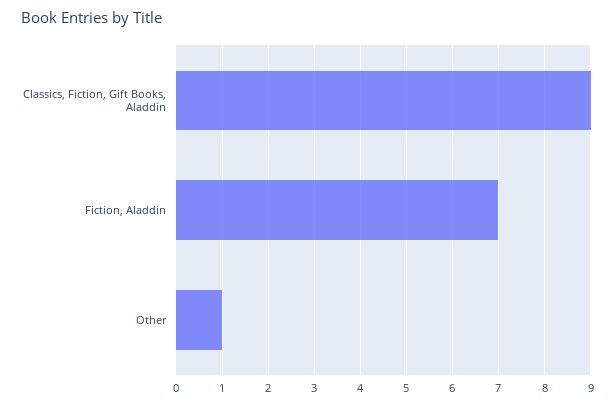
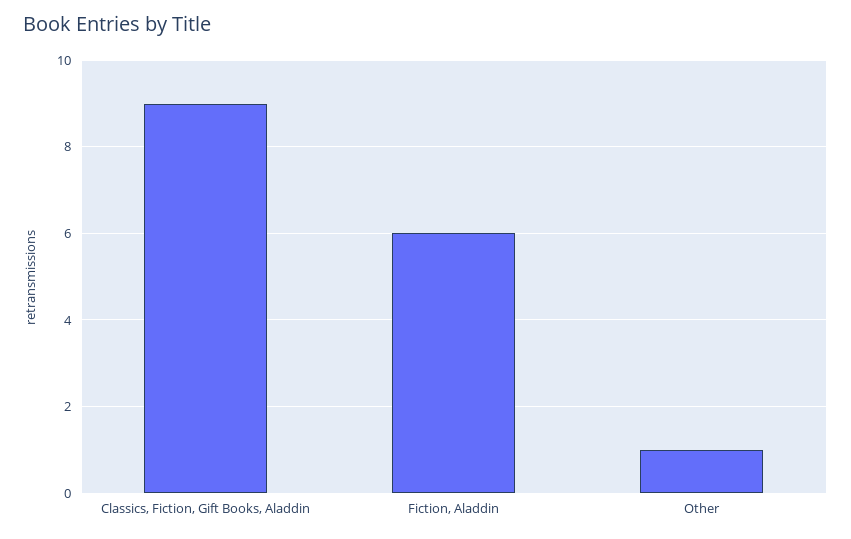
Fiction, Aladdin: 7 -> 6

